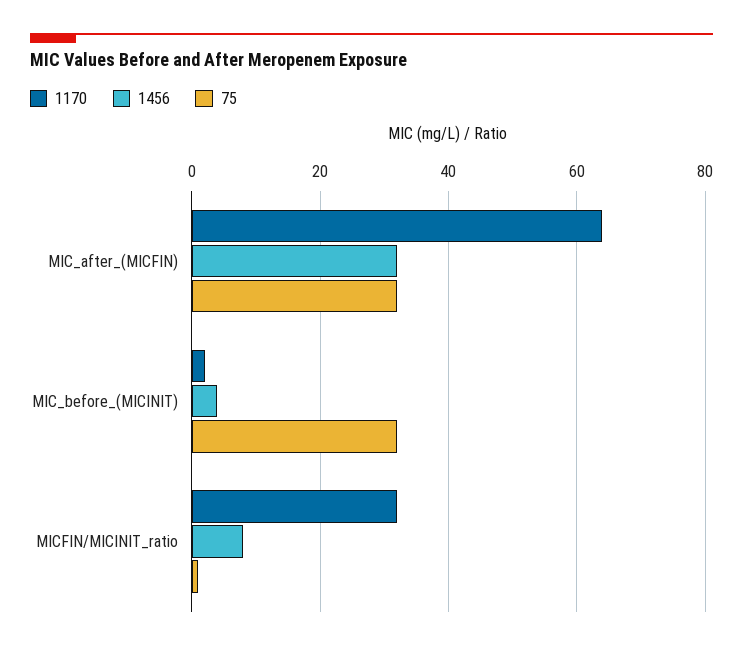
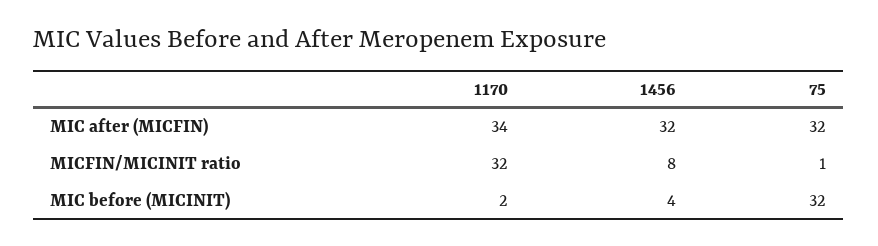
1170, MIC_after_(MICFIN): 65 -> 34

